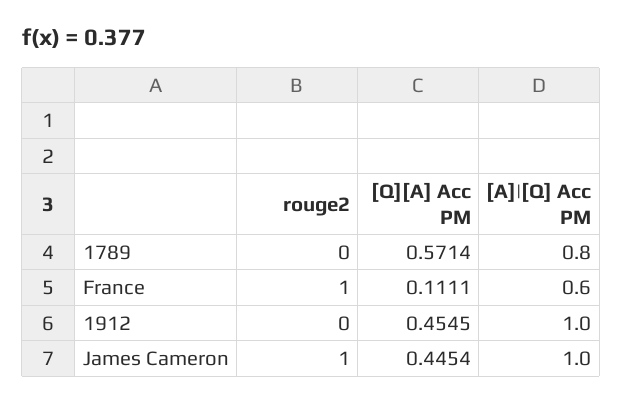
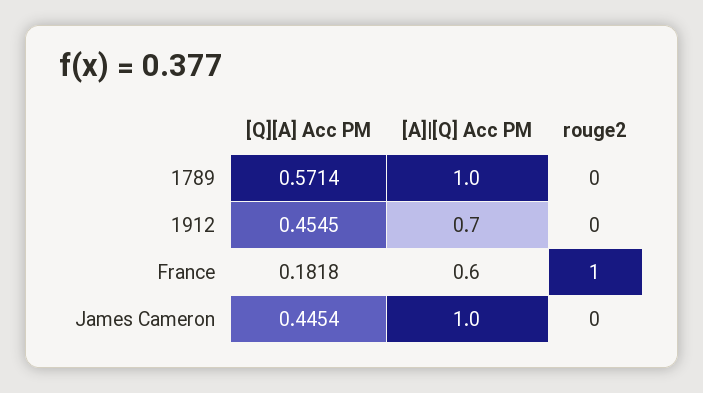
[A]|[Q] Acc PM, 1789: 0.8 -> 1
[Q][A] Acc PM, France: 0.1111 -> 0.1818
[A]|[Q] Acc PM, 1912: 1 -> 0.7
rouge2, James Cameron: 1 -> 0

